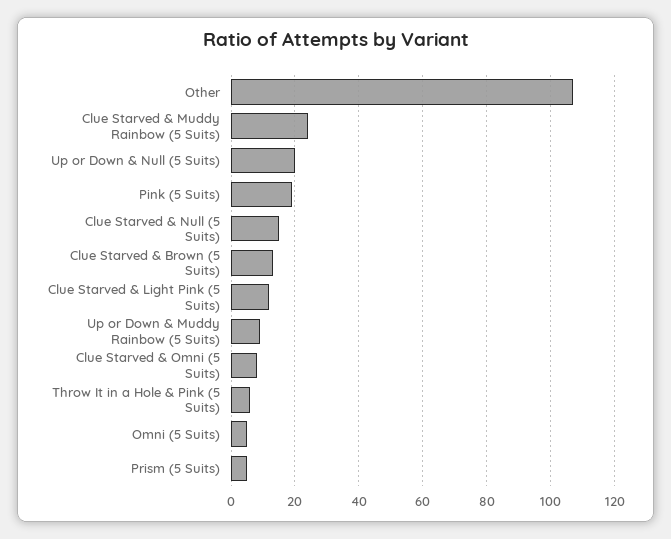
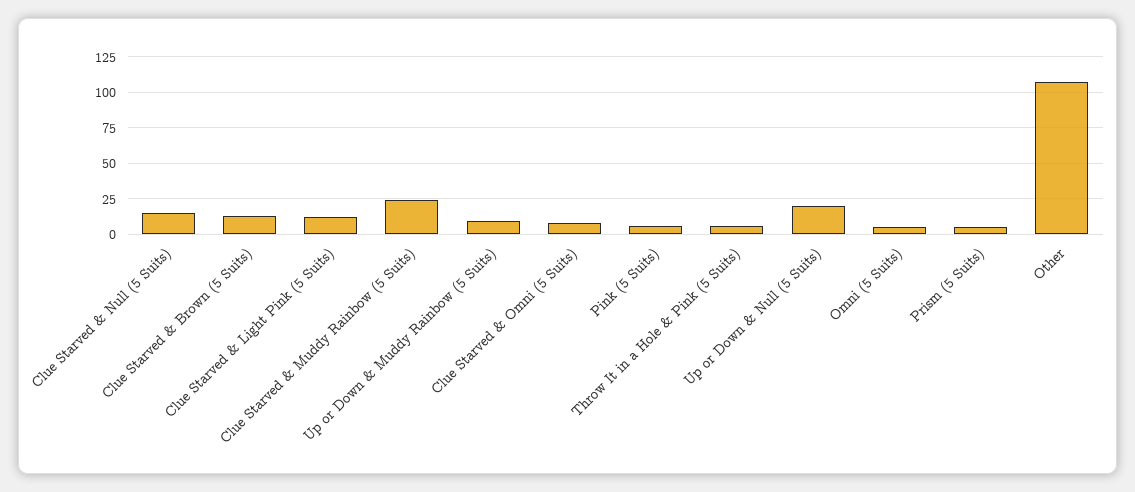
Pink (5 Suits): 20 -> 5

